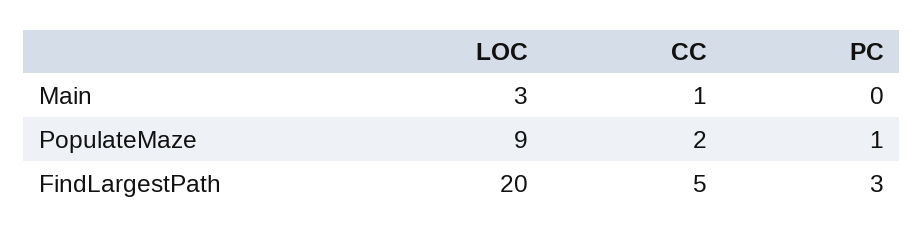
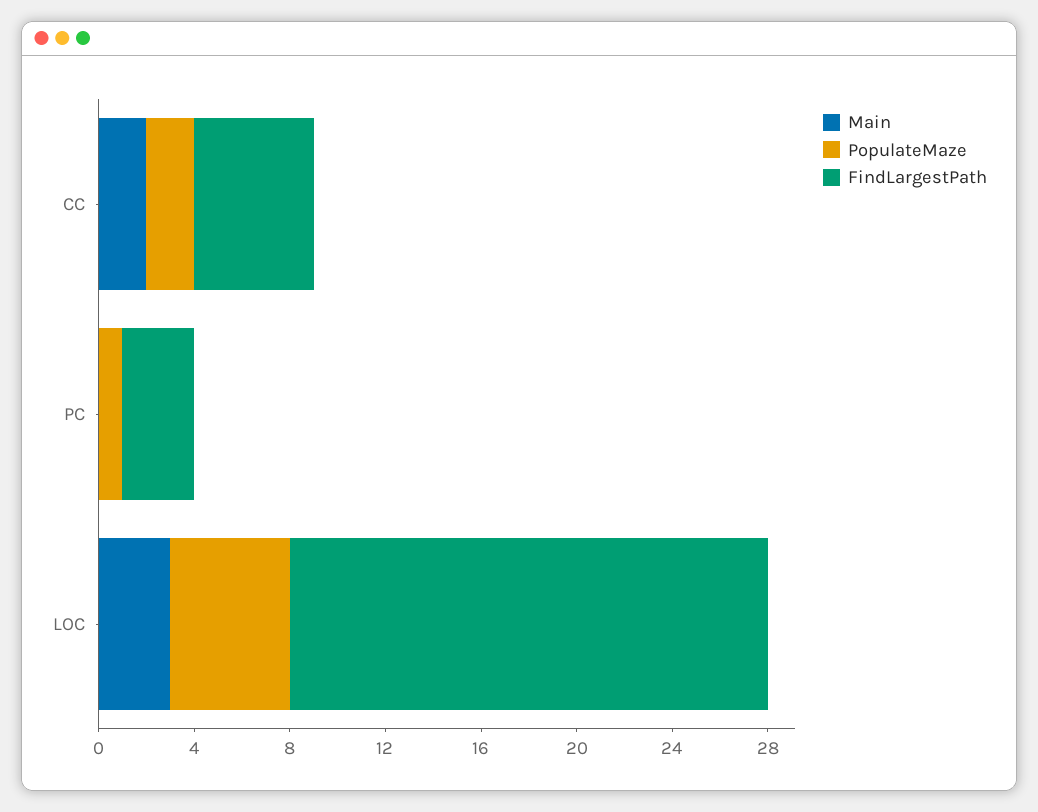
Main, CC: 1 -> 2
PopulateMaze, LOC: 9 -> 5

